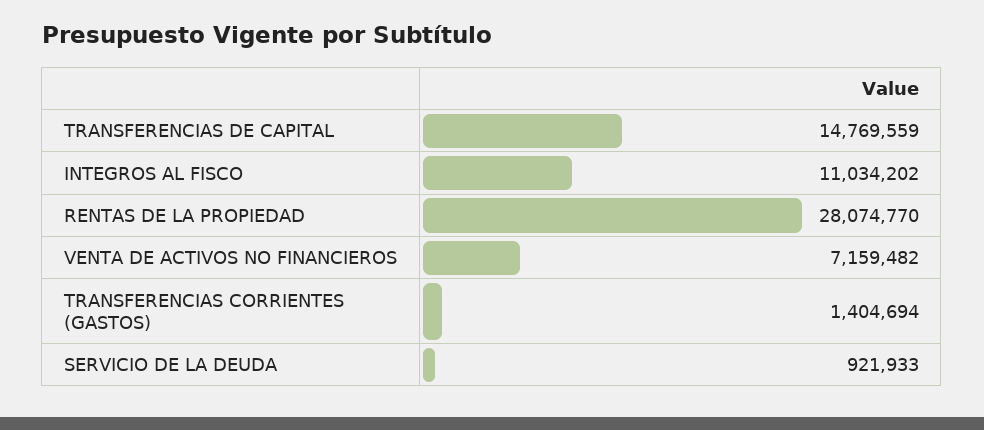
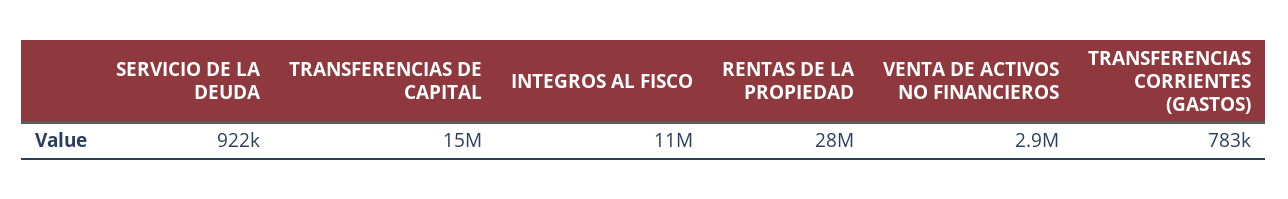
VENTA DE ACTIVOS NO FINANCIEROS: 7159482 -> 2900000
TRANSFERENCIAS CORRIENTES (GASTOS): 1404694 -> 783000

